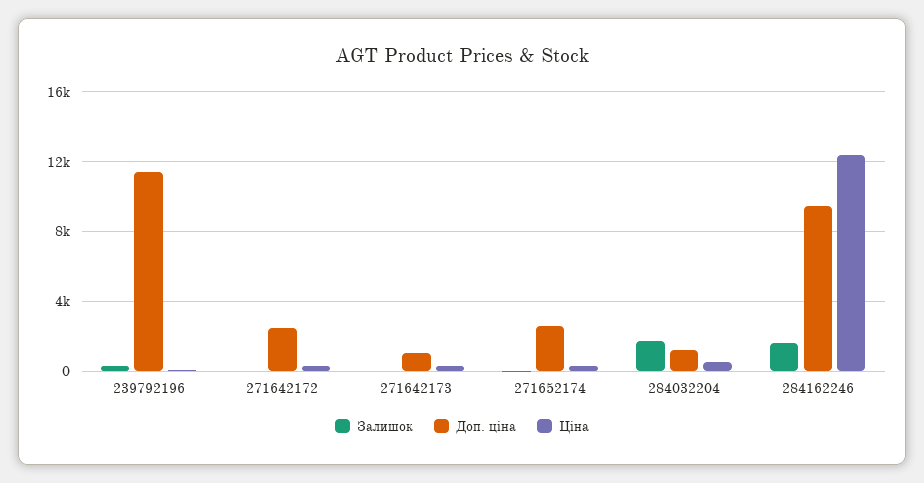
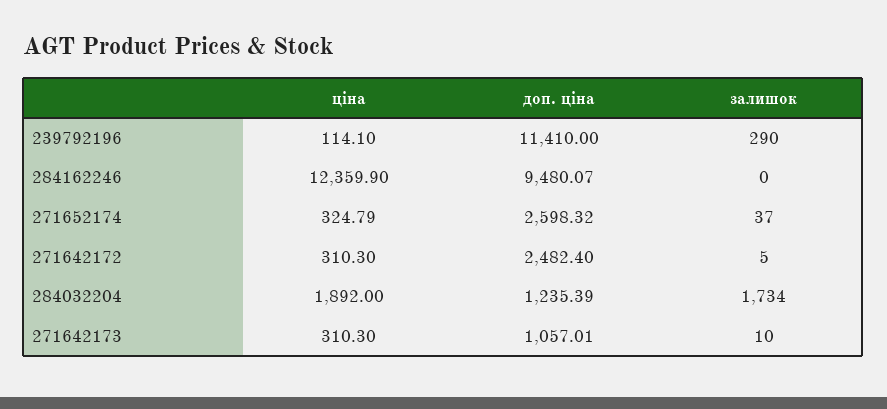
Ціна, 284032204: 500 -> 1892
Залишок, 284162246: 1500 -> 0

